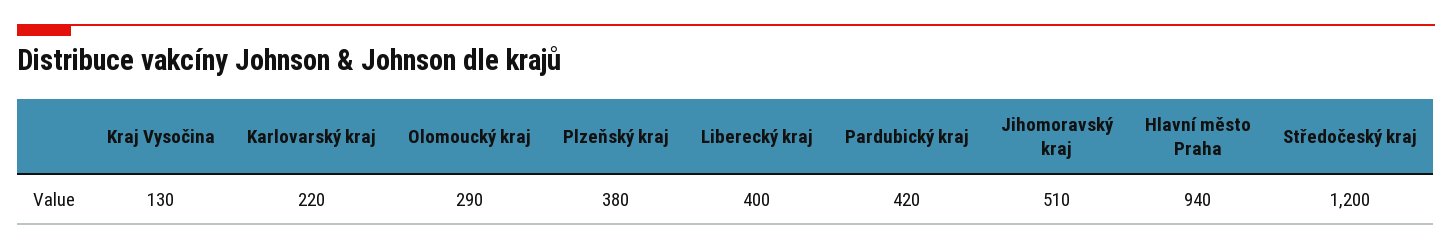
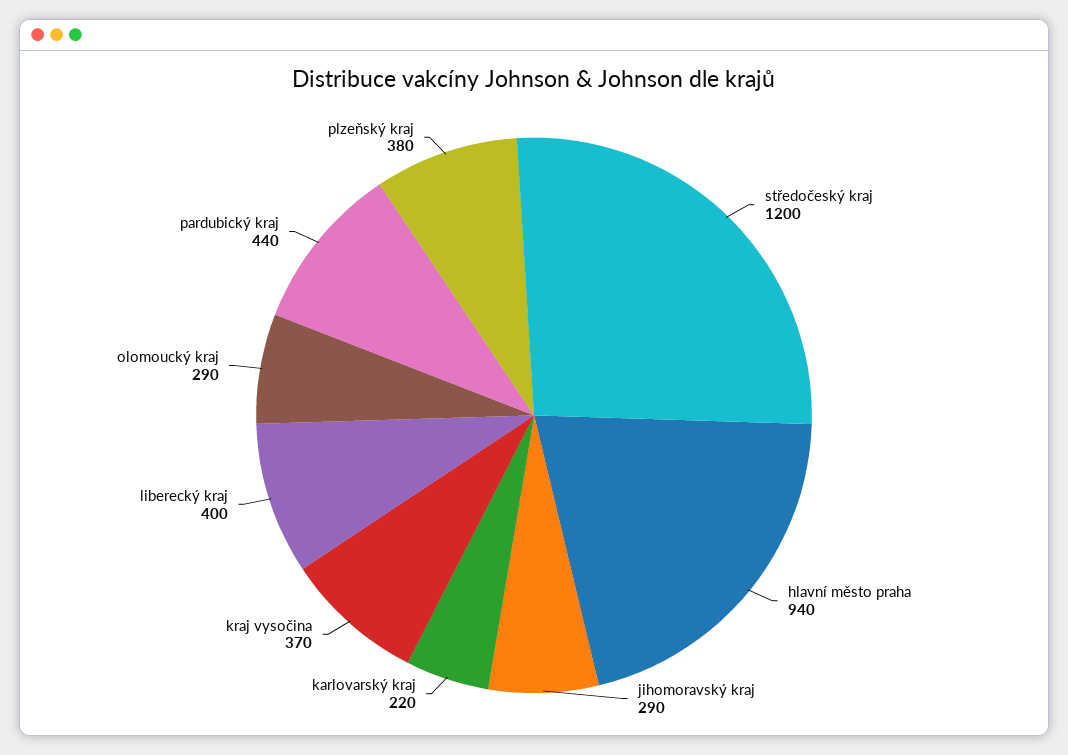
Kraj Vysočina: 130 -> 370
Pardubický kraj: 420 -> 440
Jihomoravský kraj: 510 -> 290

